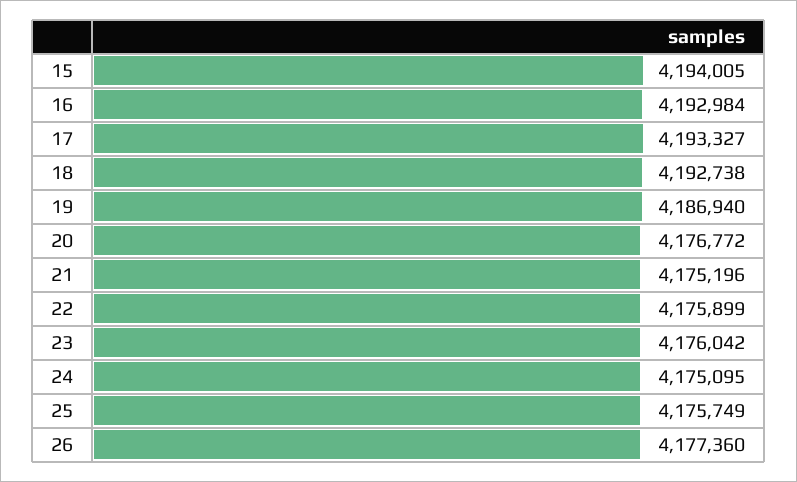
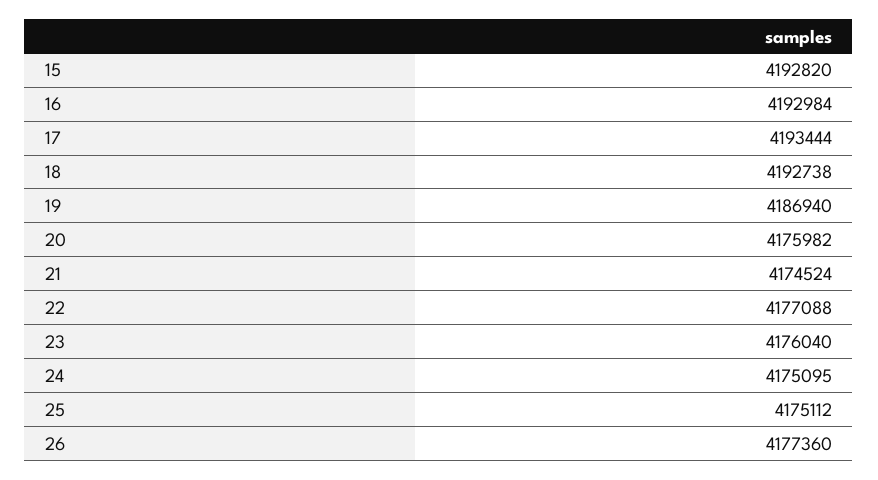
15: 4194005 -> 4192820
17: 4193327 -> 4193444
20: 4176772 -> 4175982
21: 4175196 -> 4174524
22: 4175899 -> 4177088
23: 4176042 -> 4176040
25: 4175749 -> 4175112

